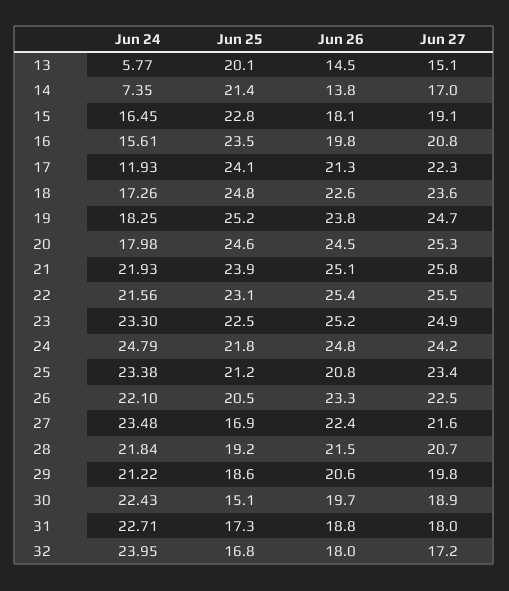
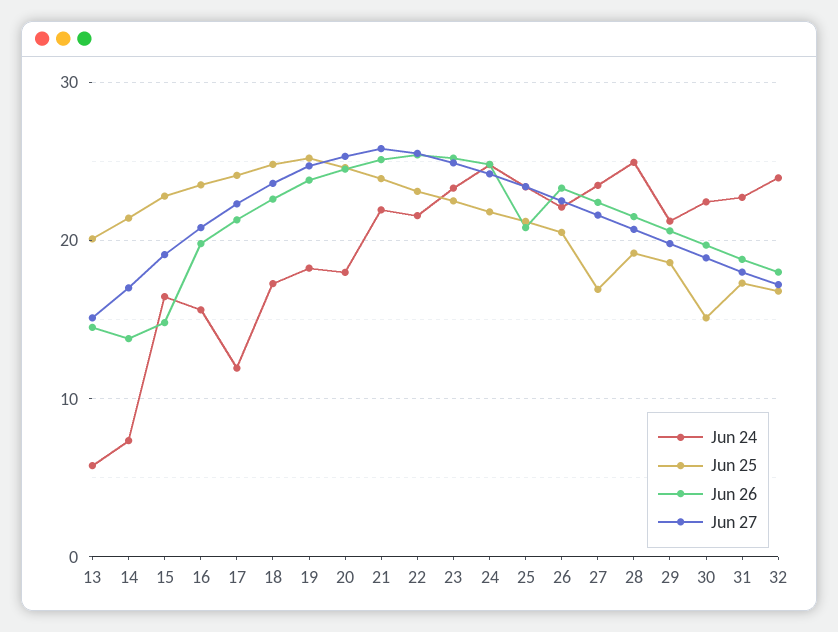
Jun 26, 15: 18.1 -> 15
Jun 24, 28: 21.84 -> 25

